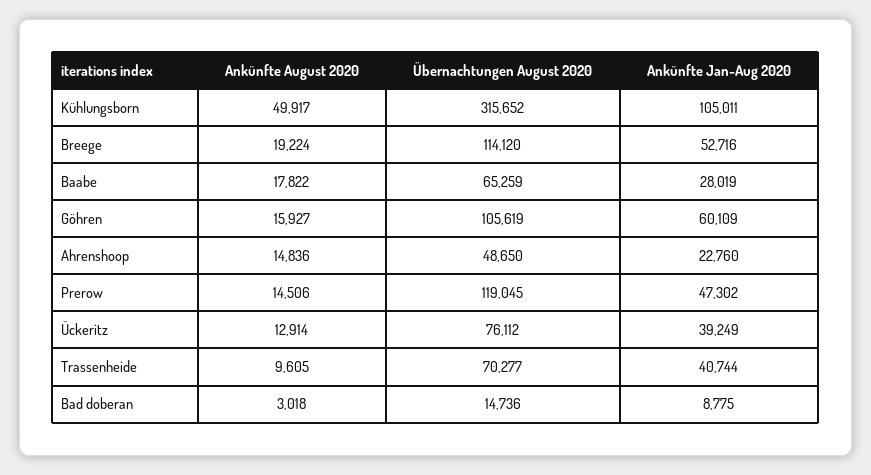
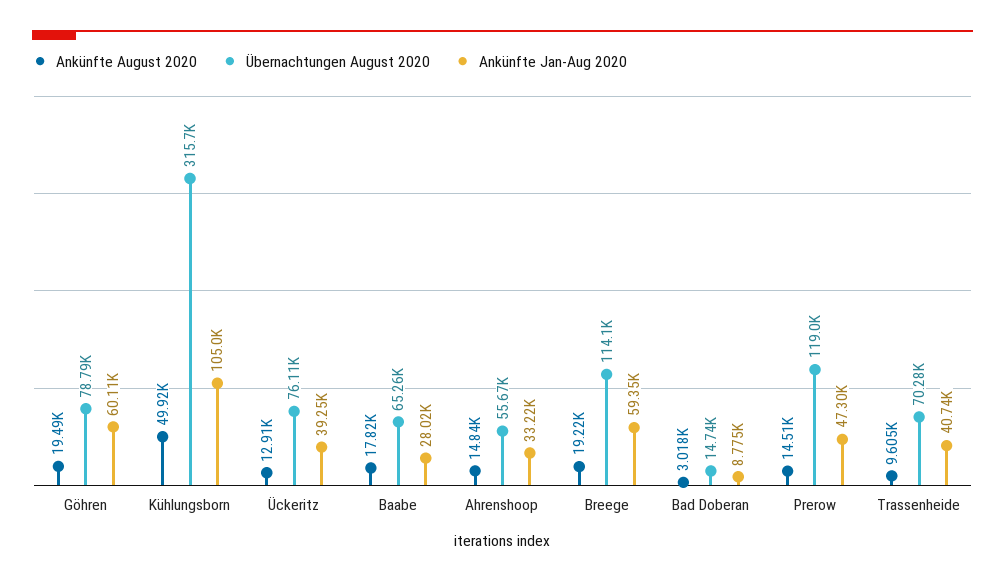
Ankünfte Jan-Aug 2020, Breege: 52716 -> 59350
Ankünfte August 2020, Göhren: 15927 -> 19490
Übernachtungen August 2020, Göhren: 105619 -> 78790
Übernachtungen August 2020, Ahrenshoop: 48650 -> 55670
Ankünfte Jan-Aug 2020, Ahrenshoop: 22760 -> 33220

